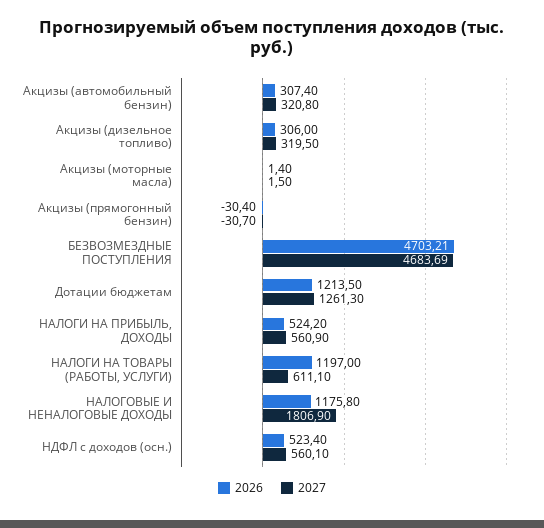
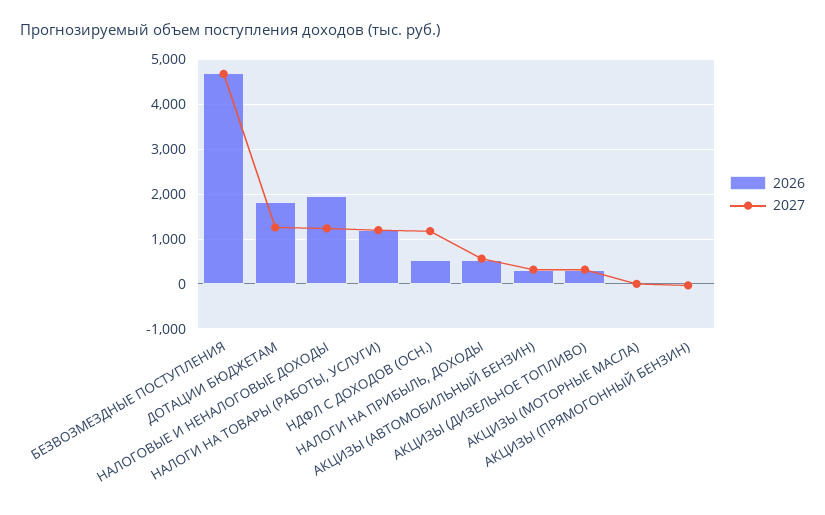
2026, Дотации бюджетам: 1213.5 -> 1800
2027, НАЛОГИ НА ТОВАРЫ (РАБОТЫ, УСЛУГИ): 611.1 -> 1200
2026, НАЛОГОВЫЕ И НЕНАЛОГОВЫЕ ДОХОДЫ: 1175.8 -> 2000
2027, НАЛОГОВЫЕ И НЕНАЛОГОВЫЕ ДОХОДЫ: 1806.9 -> 1200
2027, НДФЛ с доходов (осн.): 560.1 -> 1200

